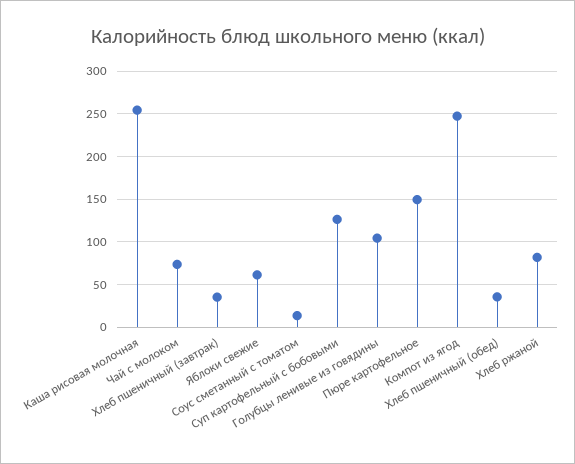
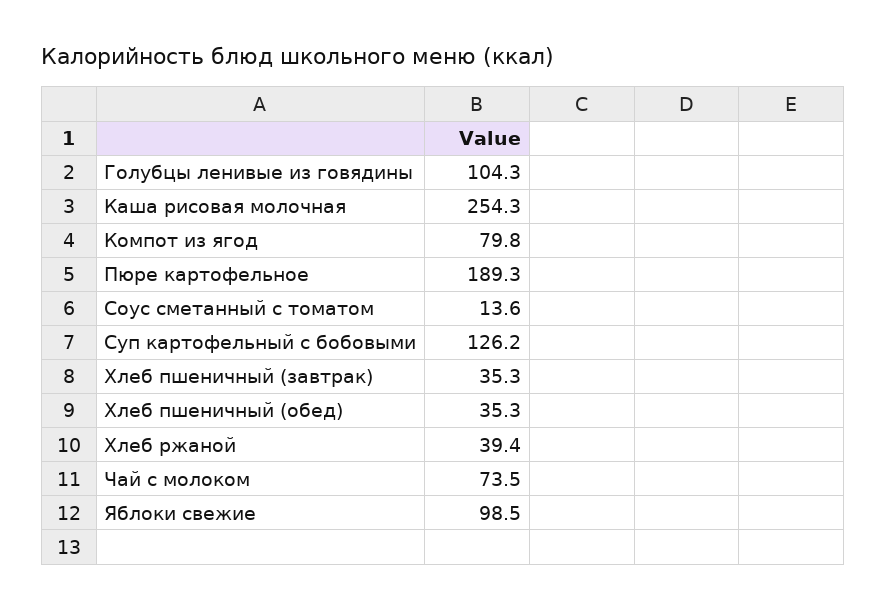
Яблоки свежие: 60 -> 98.5
Пюре картофельное: 150 -> 189.3
Компот из ягод: 250 -> 79.8
Хлеб ржаной: 80 -> 39.4

